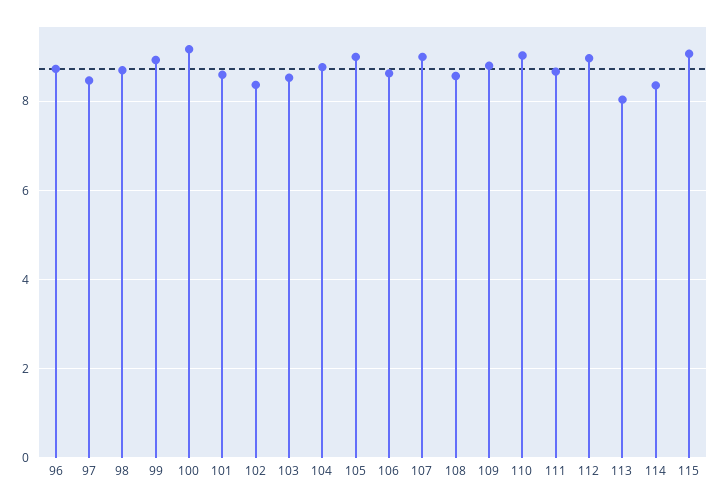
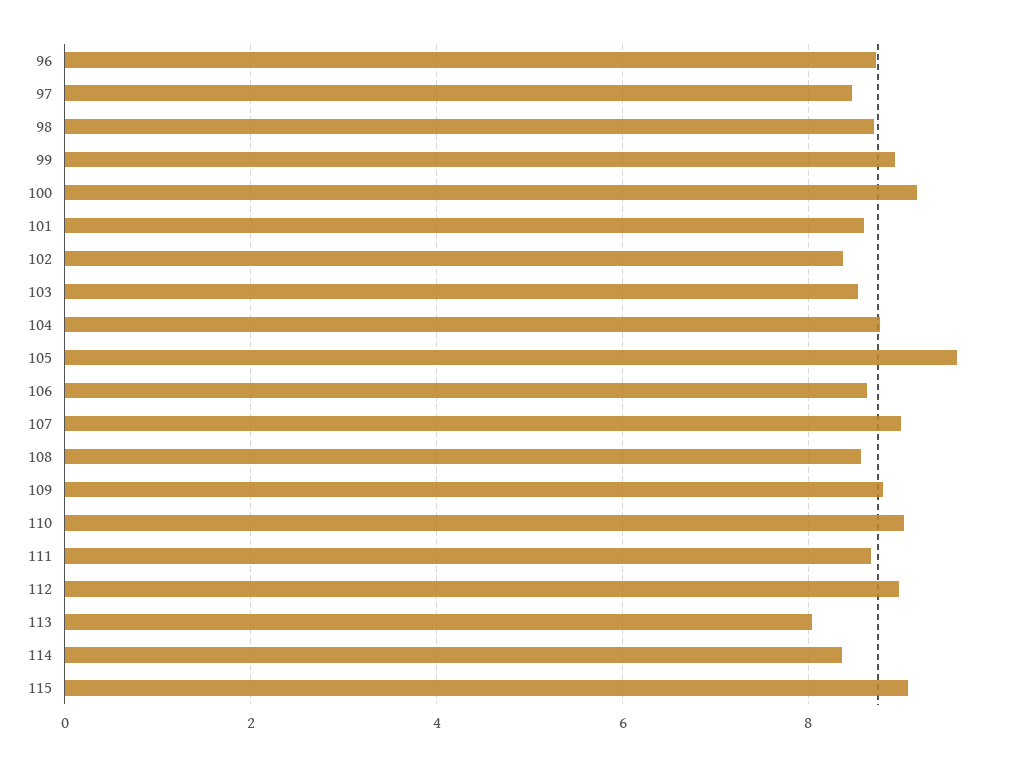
105: 9 -> 9.6

